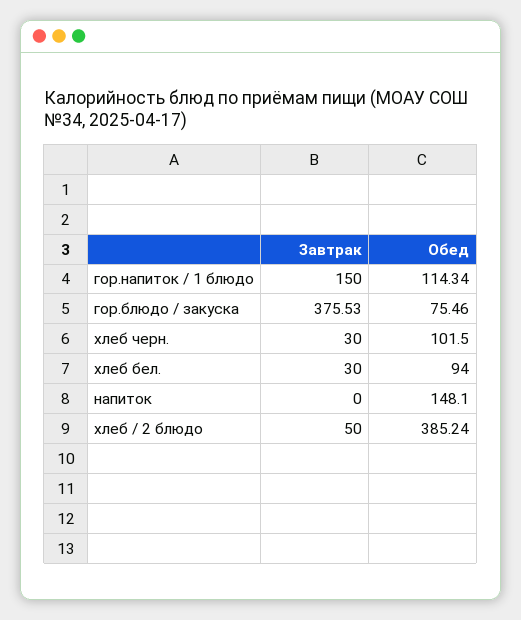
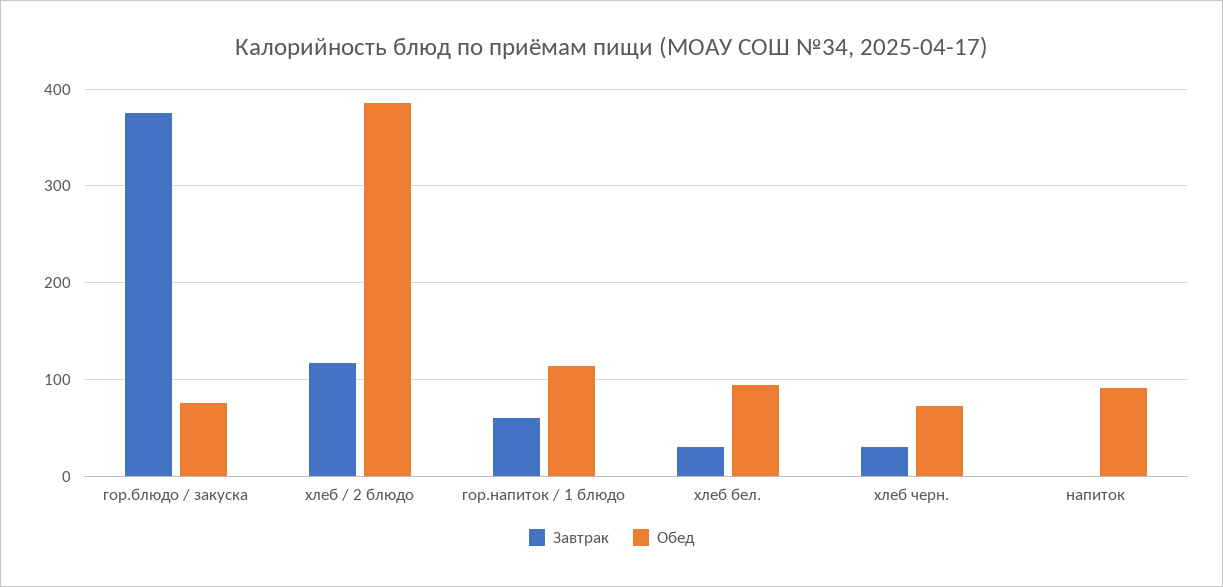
Завтрак, гор.напиток / 1 блюдо: 150 -> 60
Обед, хлеб черн.: 101.5 -> 70
Обед, напиток: 148.1 -> 90
Завтрак, хлеб / 2 блюдо: 50 -> 120

